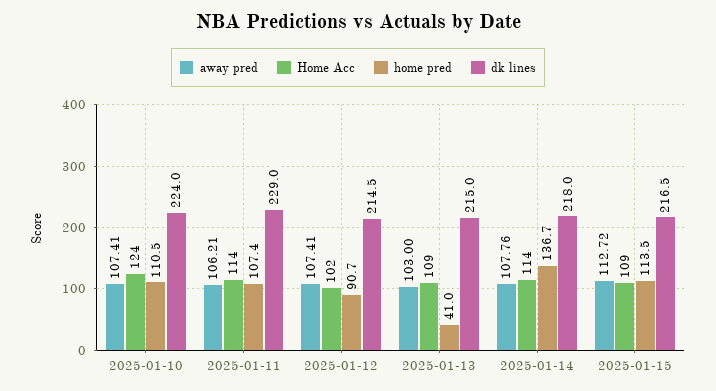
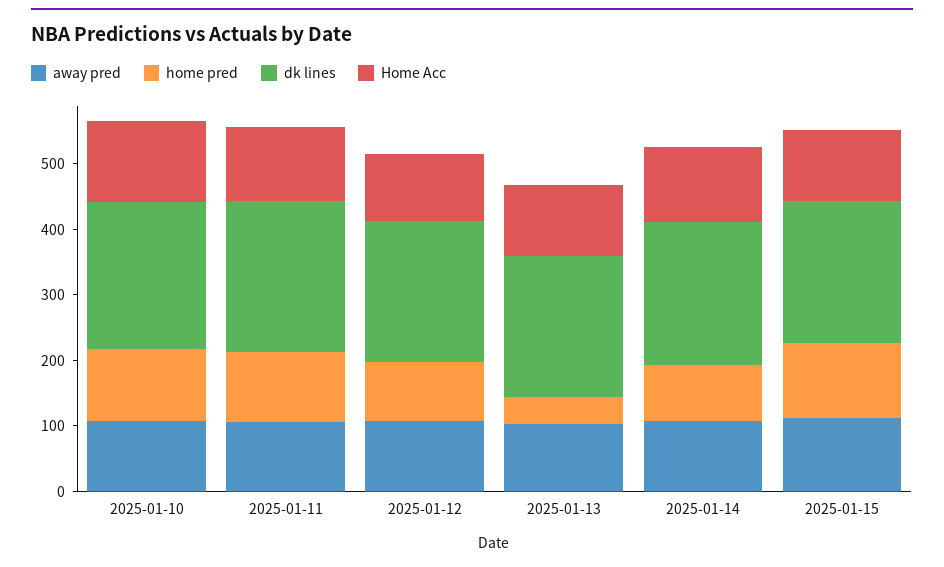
home pred, 2025-01-14: 136.7 -> 80

